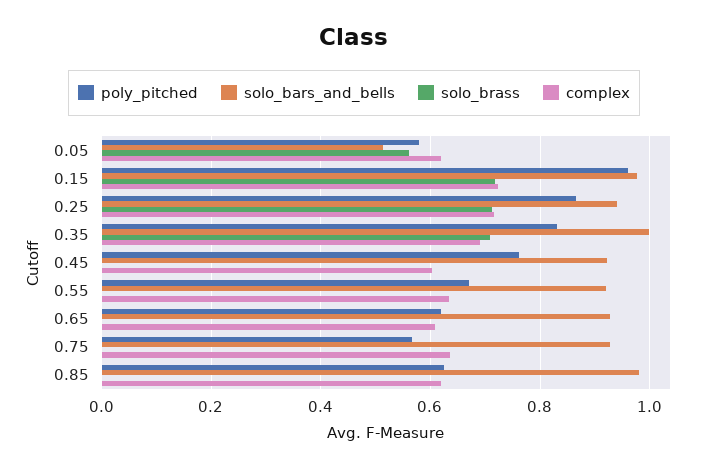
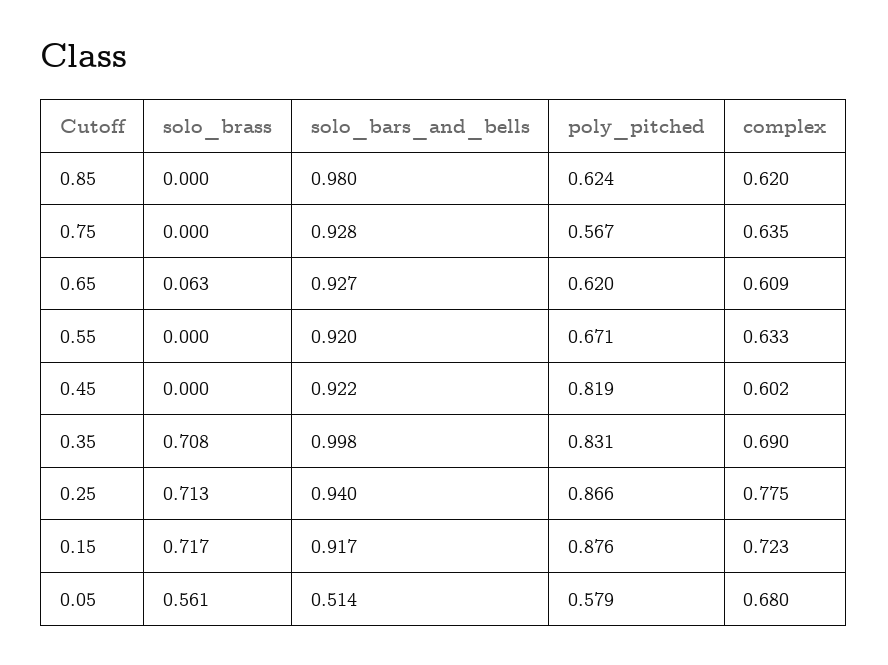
complex, 0.05: 0.62 -> 0.68
poly_pitched, 0.15: 0.96 -> 0.876
solo_bars_and_bells, 0.15: 0.98 -> 0.917
complex, 0.25: 0.72 -> 0.775
poly_pitched, 0.45: 0.76 -> 0.819
solo_brass, 0.65: 0 -> 0.063

